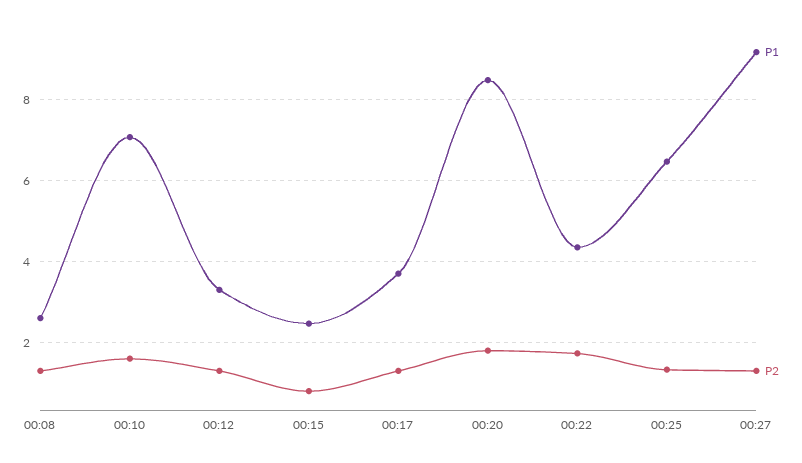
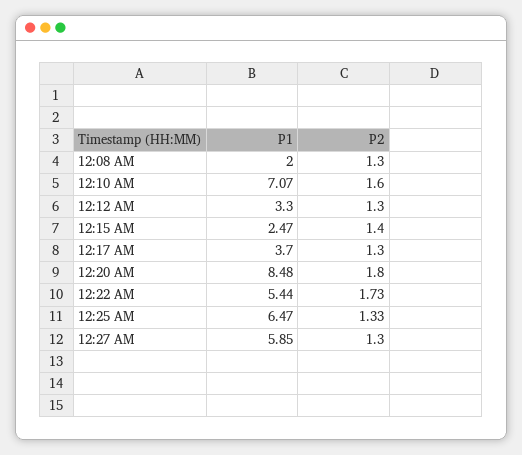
P1, 00:08: 2.6 -> 2
P2, 00:15: 0.8 -> 1.4
P1, 00:22: 4.4 -> 5.44
P1, 00:27: 9.2 -> 5.85

